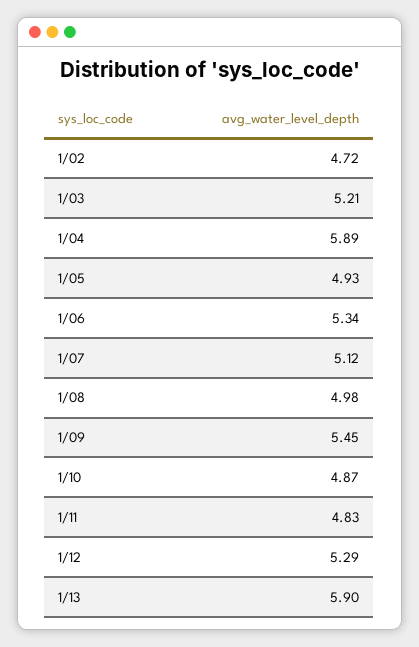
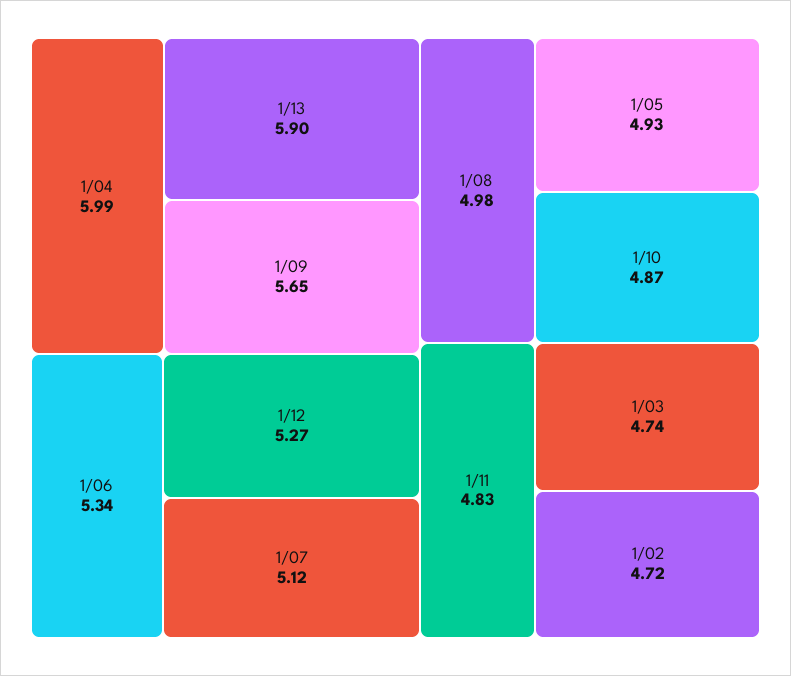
1/03: 5.21 -> 4.74
1/04: 5.89 -> 5.99
1/09: 5.45 -> 5.65
1/12: 5.29 -> 5.27

